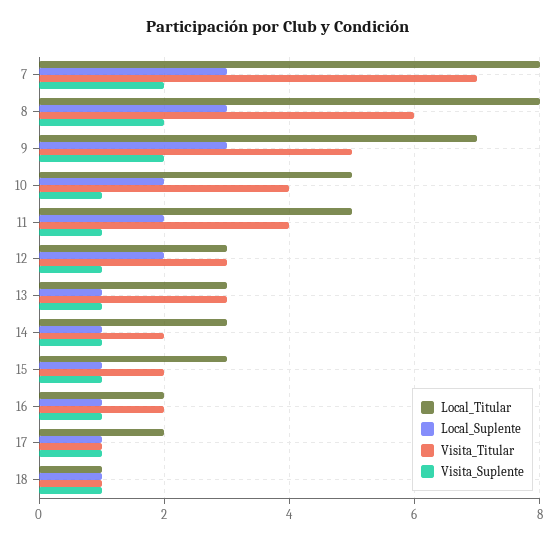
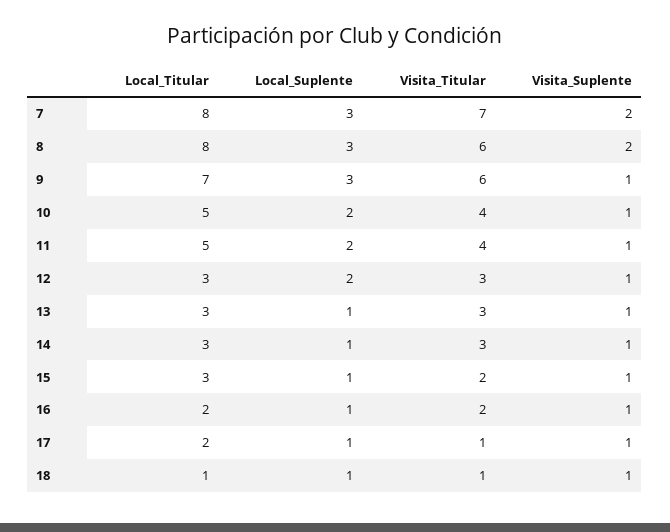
Visita_Titular, 9: 5 -> 6
Visita_Suplente, 9: 2 -> 1
Visita_Titular, 14: 2 -> 3

